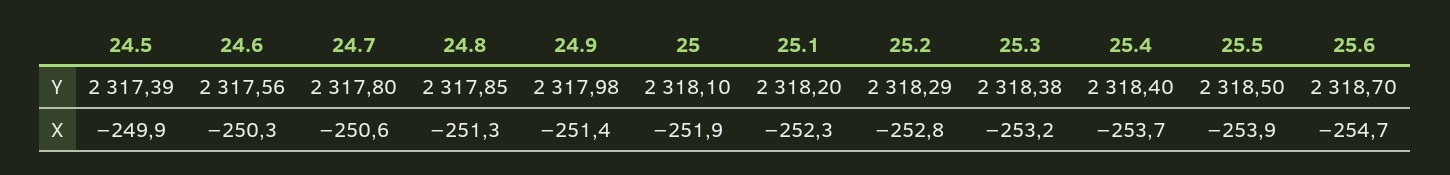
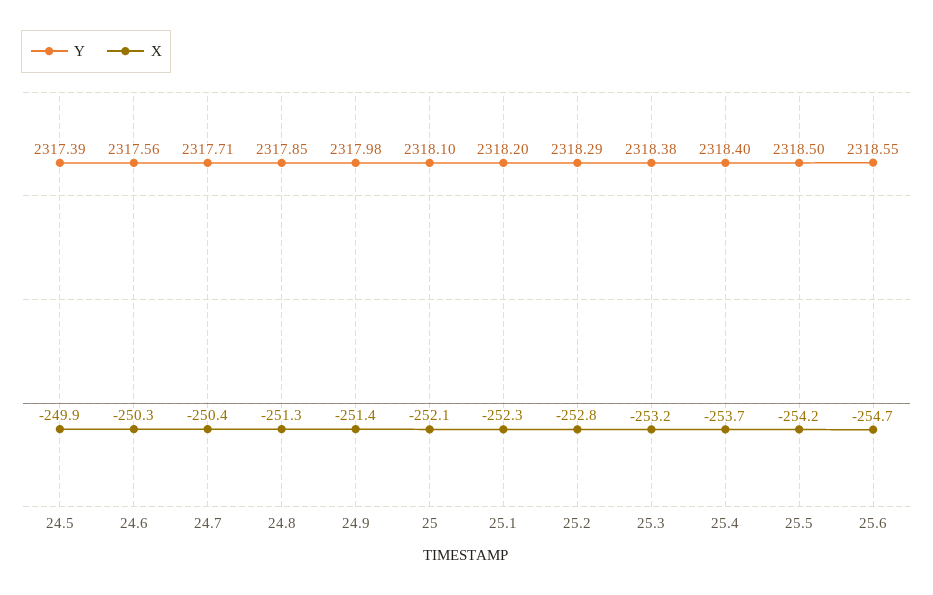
Y, 24.7: 2317.8 -> 2317.71
Y, 25.6: 2318.7 -> 2318.55
X, 24.7: -250.6 -> -250.4
X, 25: -251.9 -> -252.1
X, 25.5: -253.9 -> -254.2

